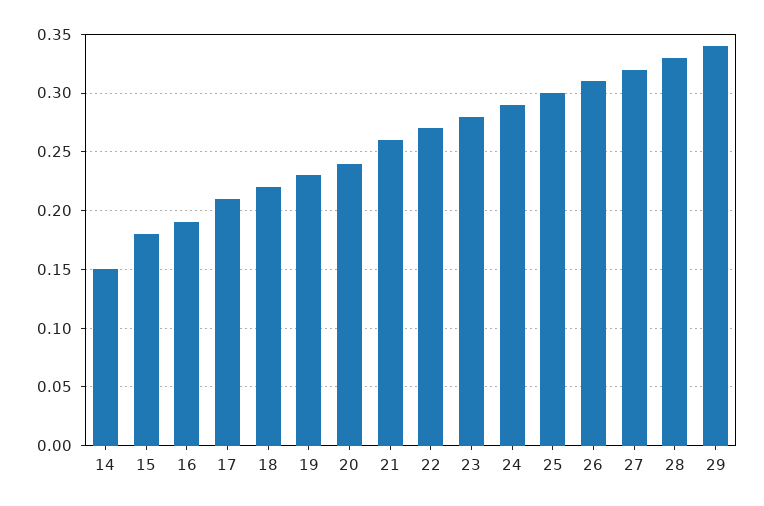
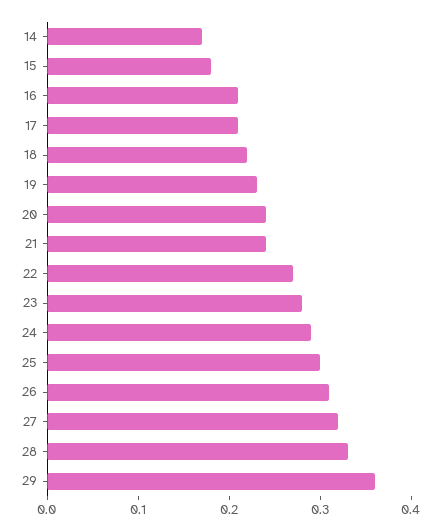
14: 0.15 -> 0.17
16: 0.19 -> 0.21
21: 0.26 -> 0.24
29: 0.34 -> 0.36

